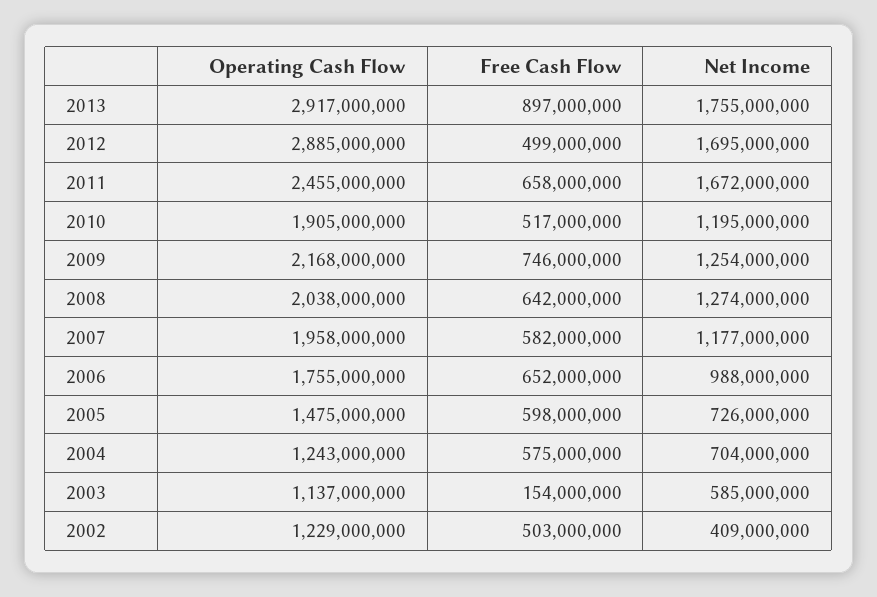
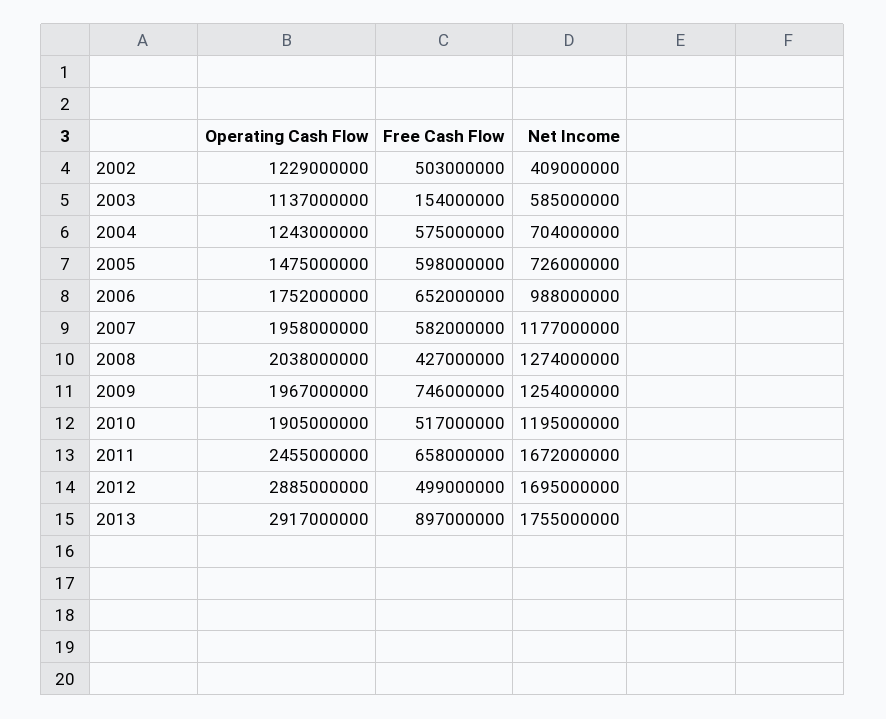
Operating Cash Flow, 2009: 2168000000 -> 1967000000
Free Cash Flow, 2008: 642000000 -> 427000000
Operating Cash Flow, 2006: 1755000000 -> 1752000000

